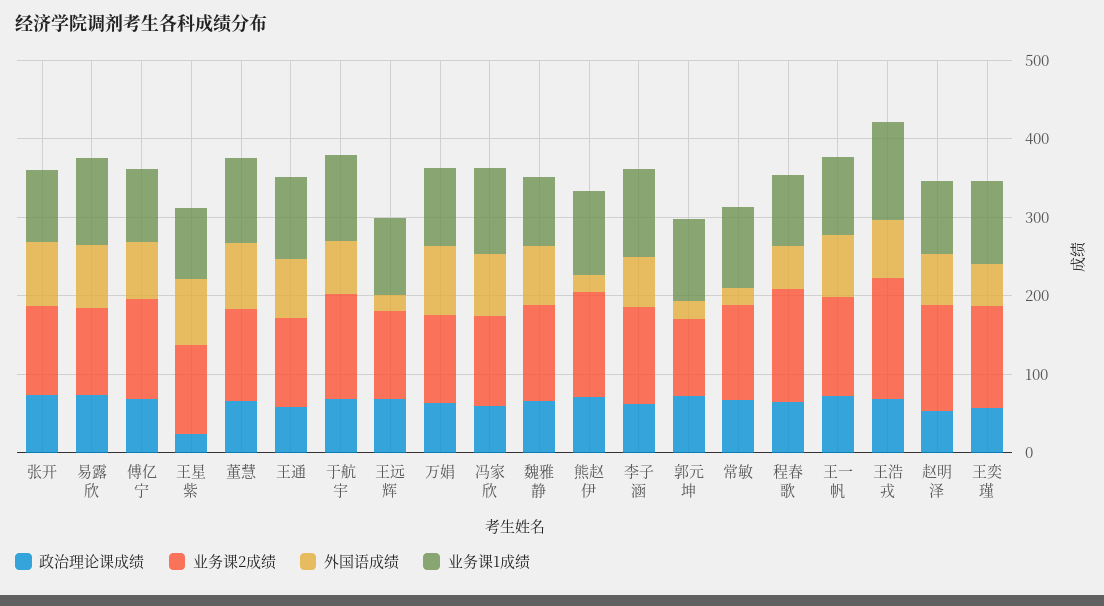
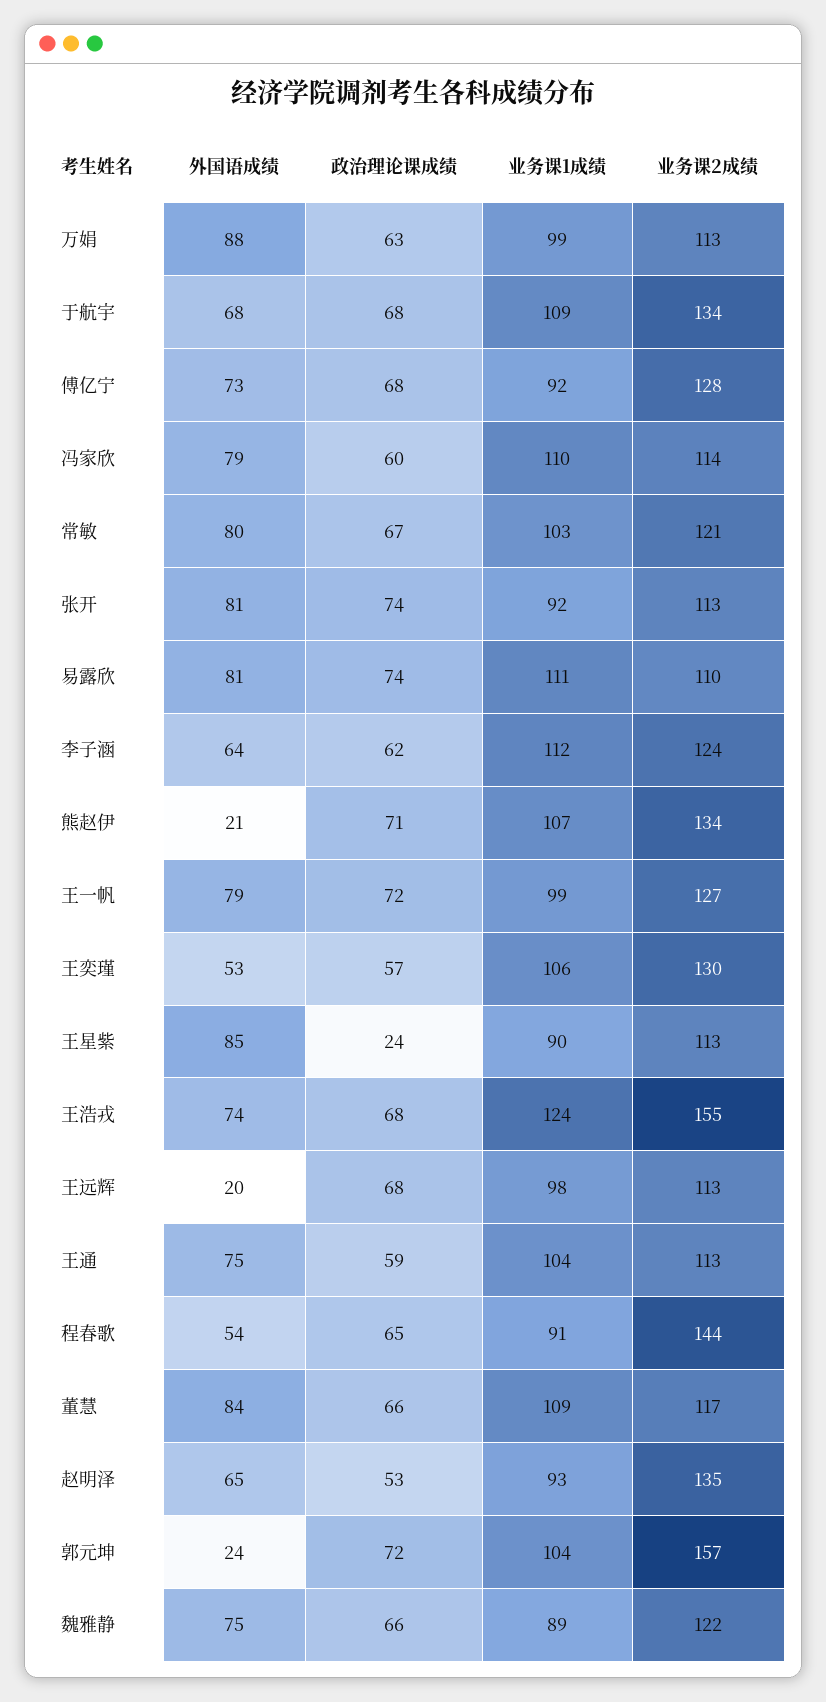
业务课2成绩, 郭元坤: 100 -> 157
外国语成绩, 常敏: 20 -> 80

